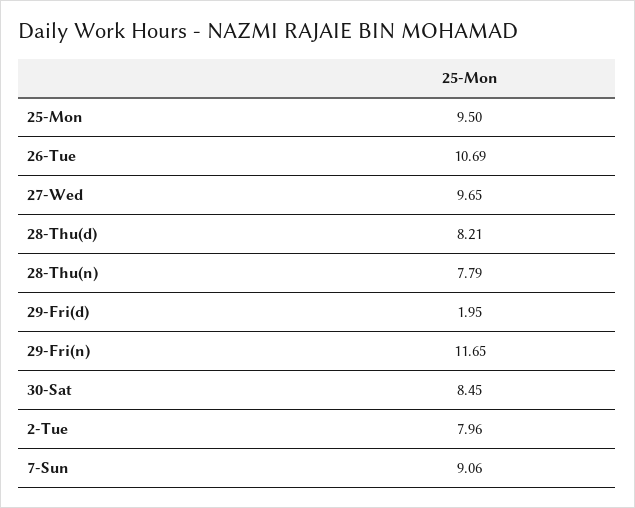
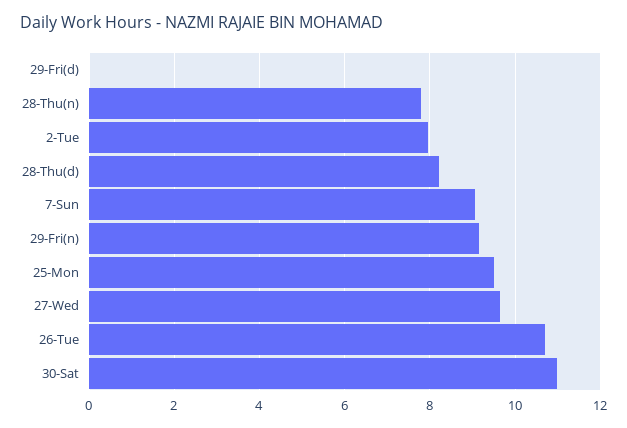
29-Fri(d): 1.95 -> 0
29-Fri(n): 11.65 -> 9.2
30-Sat: 8.45 -> 11

